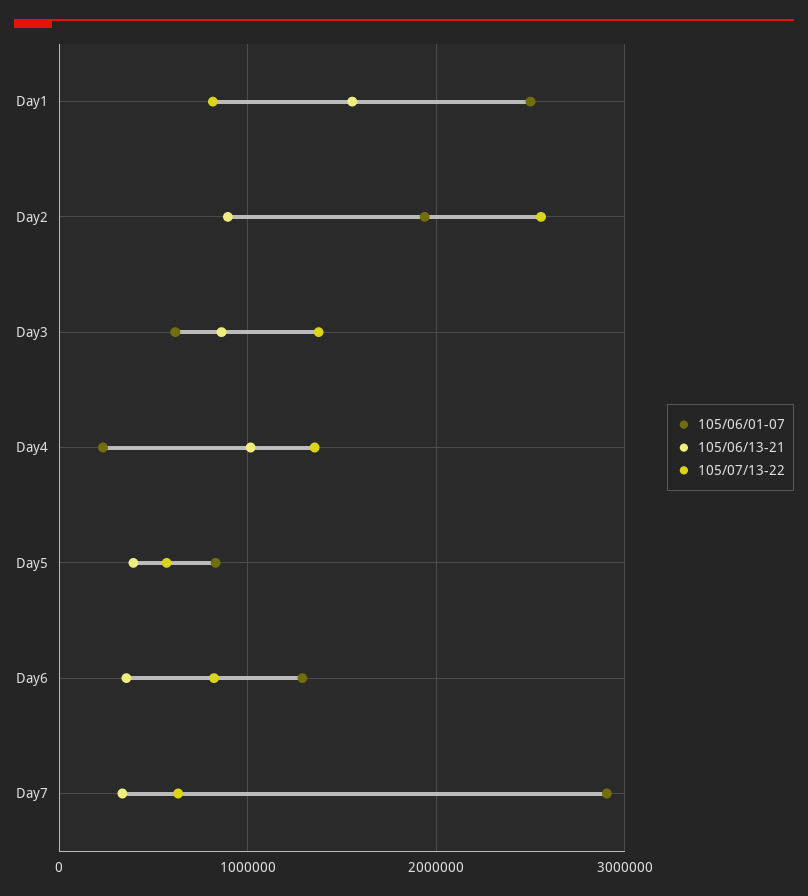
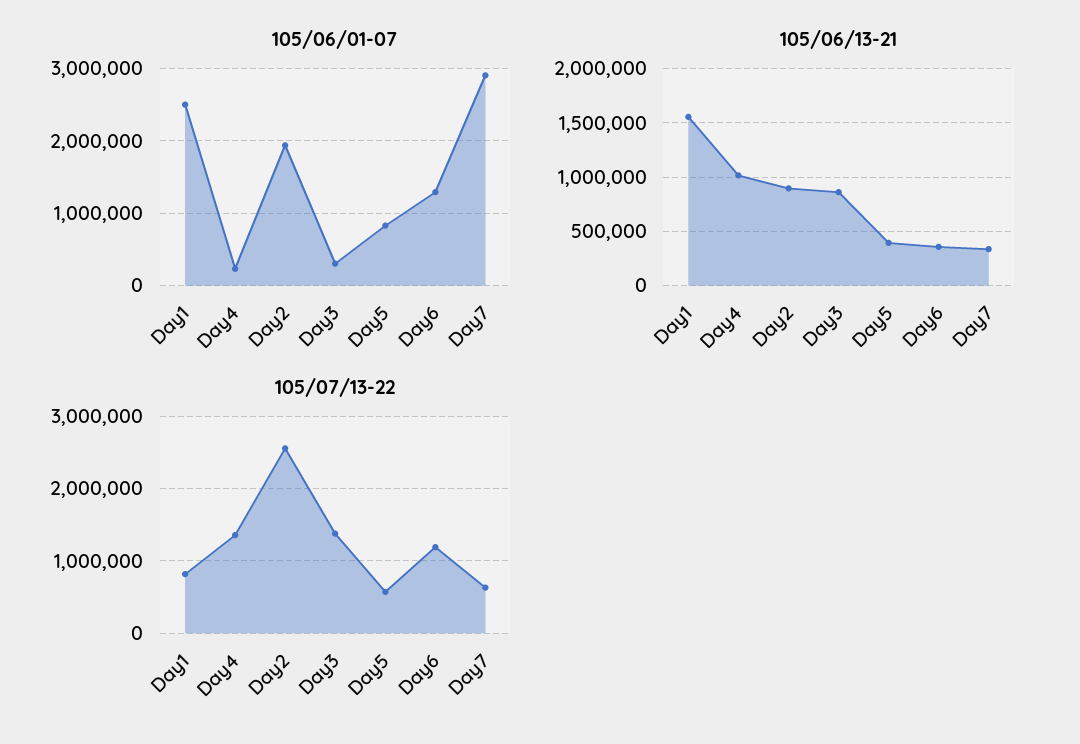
105/06/01-07, Day3: 600000 -> 300000
105/07/13-22, Day6: 800000 -> 1200000

